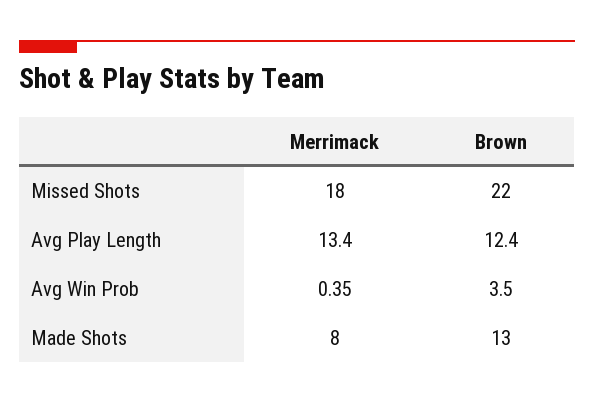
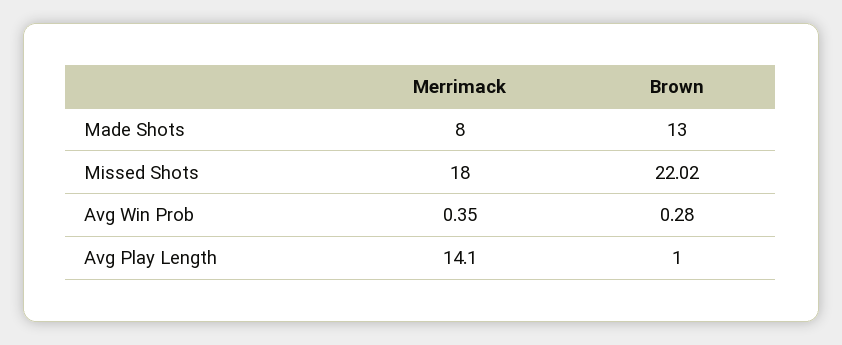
Brown, Missed Shots: 22 -> 22.02
Merrimack, Avg Play Length: 13.4 -> 14.1
Brown, Avg Play Length: 12.4 -> 1
Brown, Avg Win Prob: 3.5 -> 0.28

